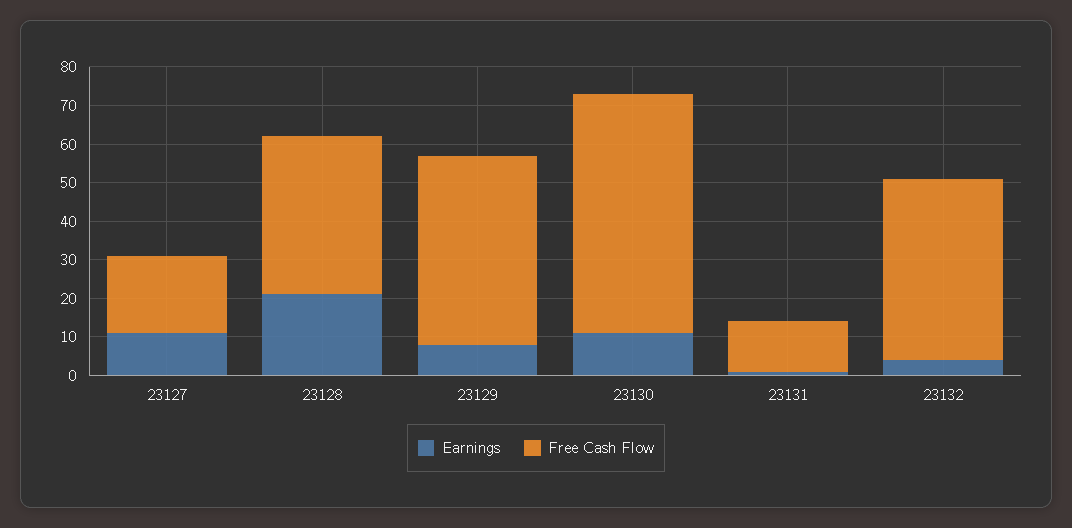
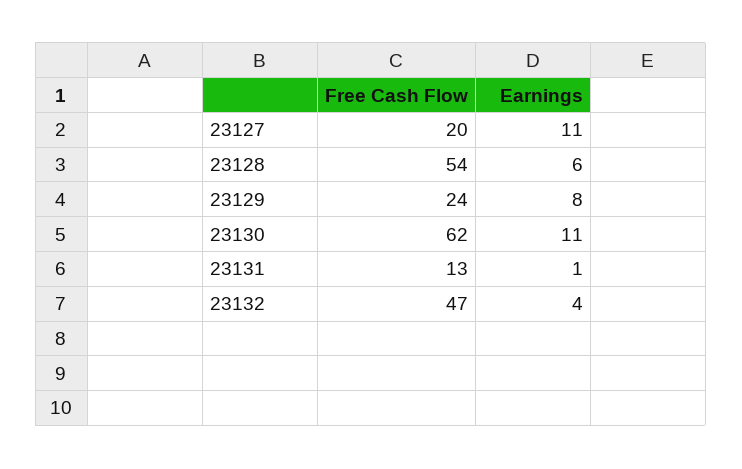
Earnings, 23128: 20 -> 6
Free Cash Flow, 23128: 40 -> 54
Free Cash Flow, 23129: 50 -> 24

